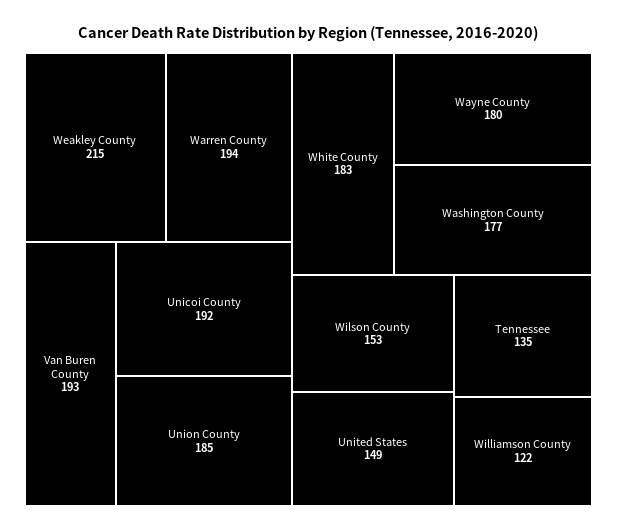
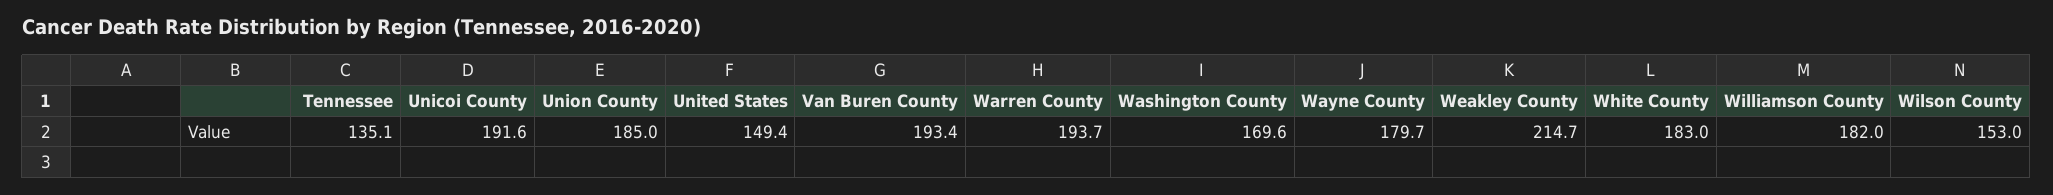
Washington County: 177 -> 169.6
Williamson County: 122 -> 182

